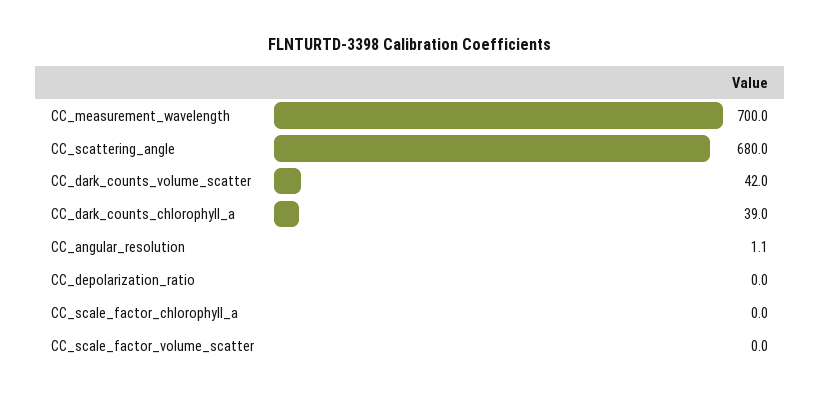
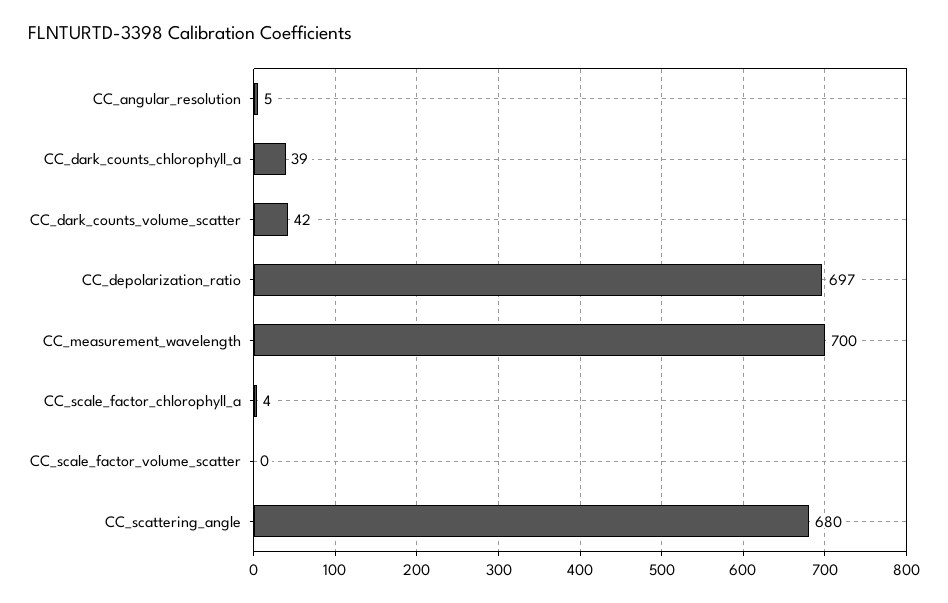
CC_angular_resolution: 1.1 -> 5
CC_depolarization_ratio: 0 -> 697
CC_scale_factor_chlorophyll_a: 0 -> 4

